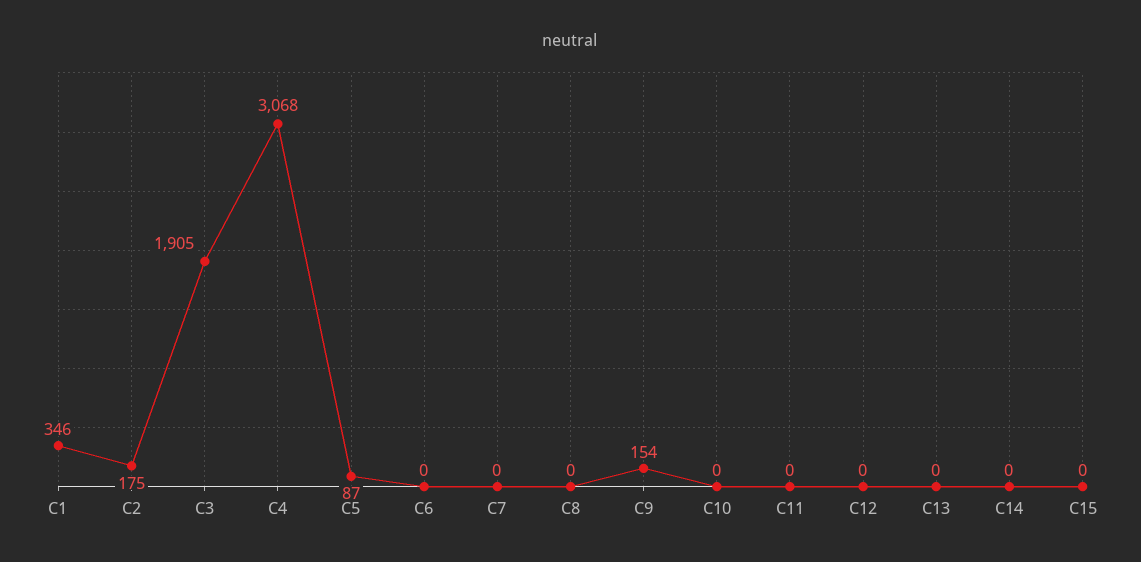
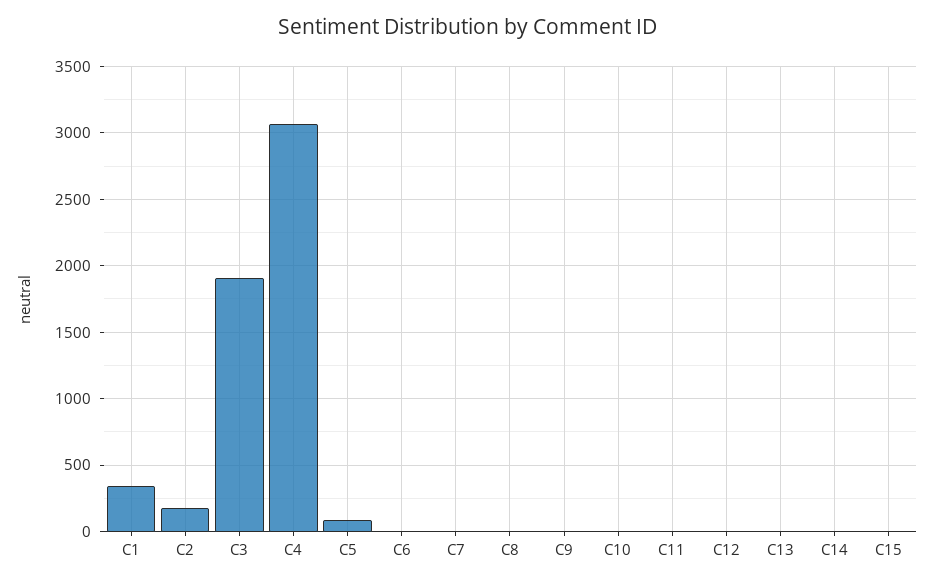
C9: 154 -> 0

